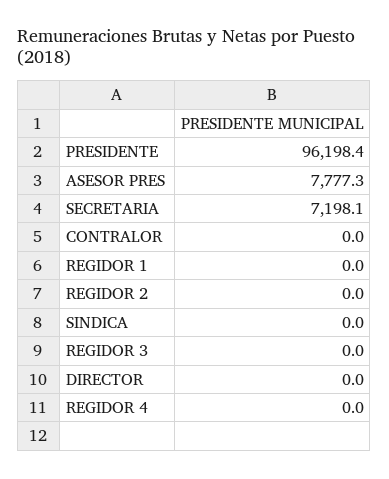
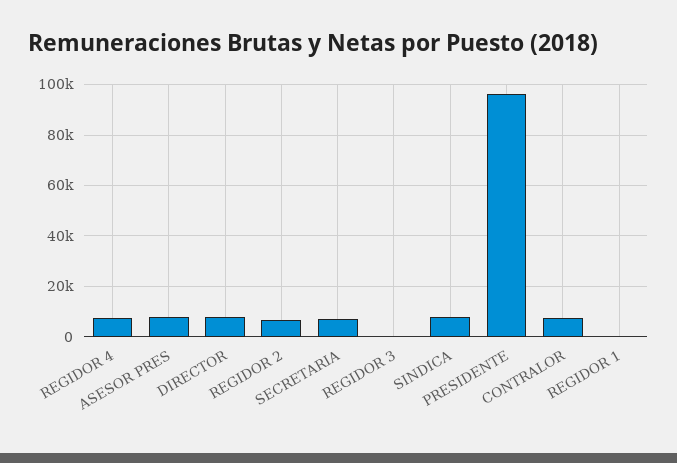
CONTRALOR: 0 -> 7500
REGIDOR 2: 0 -> 7500
SINDICA: 0 -> 7500
DIRECTOR: 0 -> 7500
REGIDOR 4: 0 -> 7500

